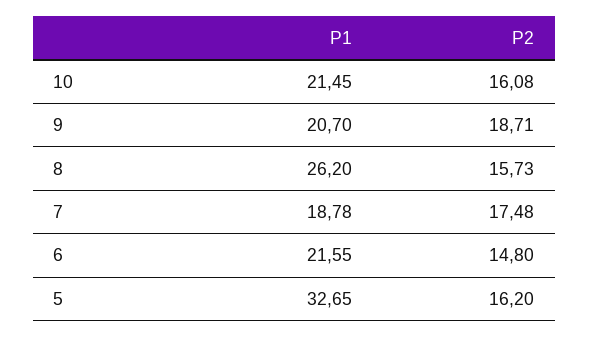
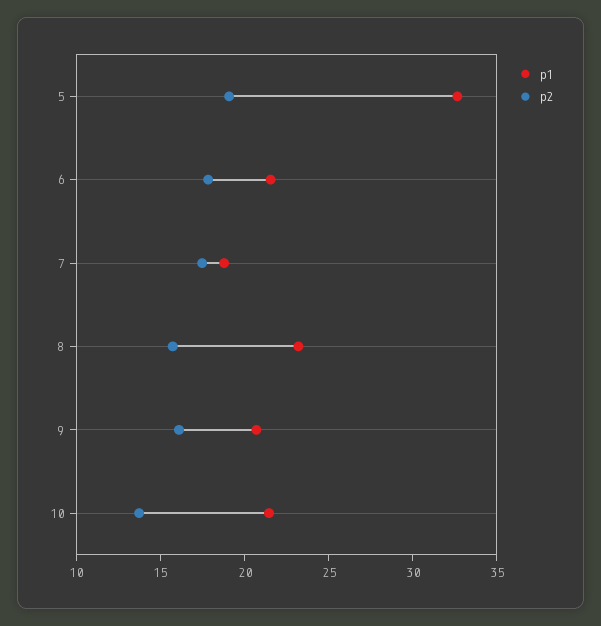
P2, 10: 16.08 -> 14
P2, 9: 18.71 -> 16
P1, 8: 26.2 -> 23
P2, 6: 14.8 -> 18
P2, 5: 16.2 -> 19

